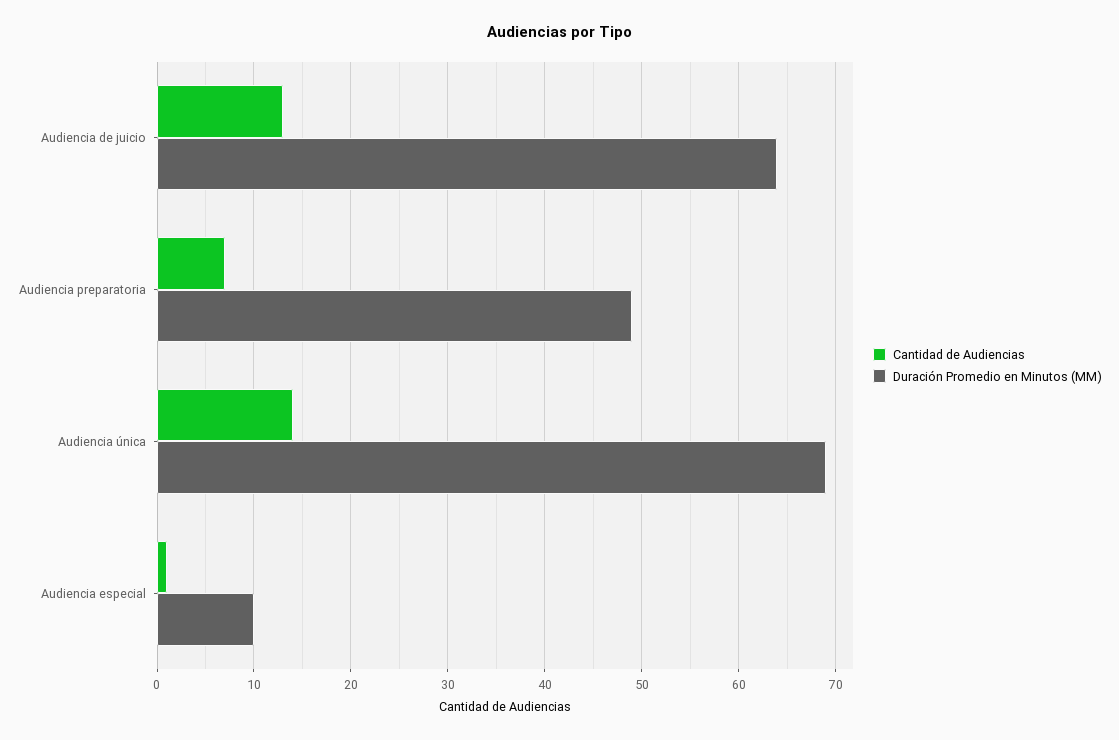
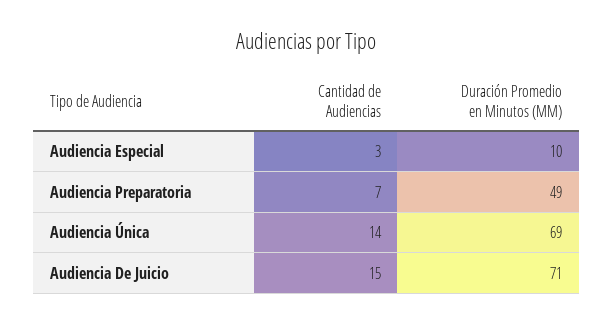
Cantidad de Audiencias, Audiencia de juicio: 13 -> 15
Duración Promedio en Minutos (MM), Audiencia de juicio: 64 -> 71
Cantidad de Audiencias, Audiencia especial: 1 -> 3

